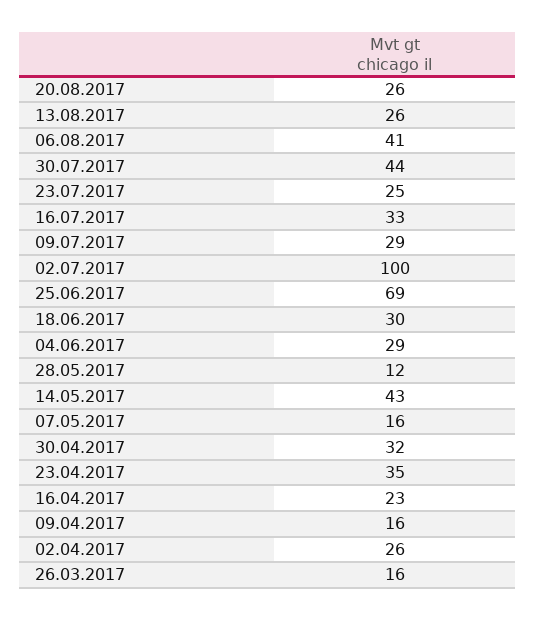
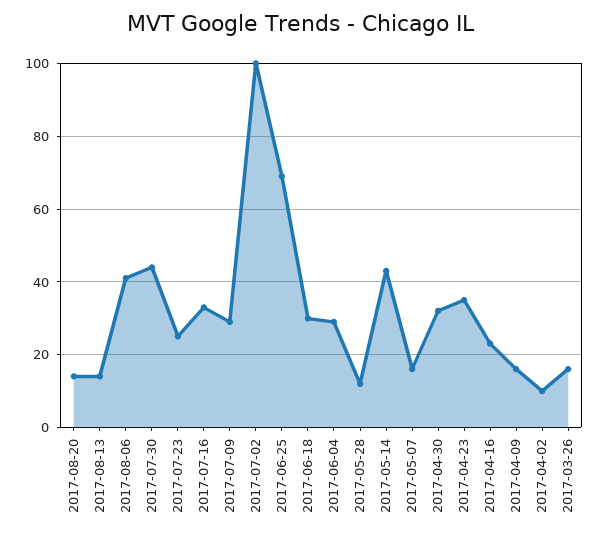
20.08.2017: 26 -> 15
13.08.2017: 26 -> 15
02.04.2017: 26 -> 10

